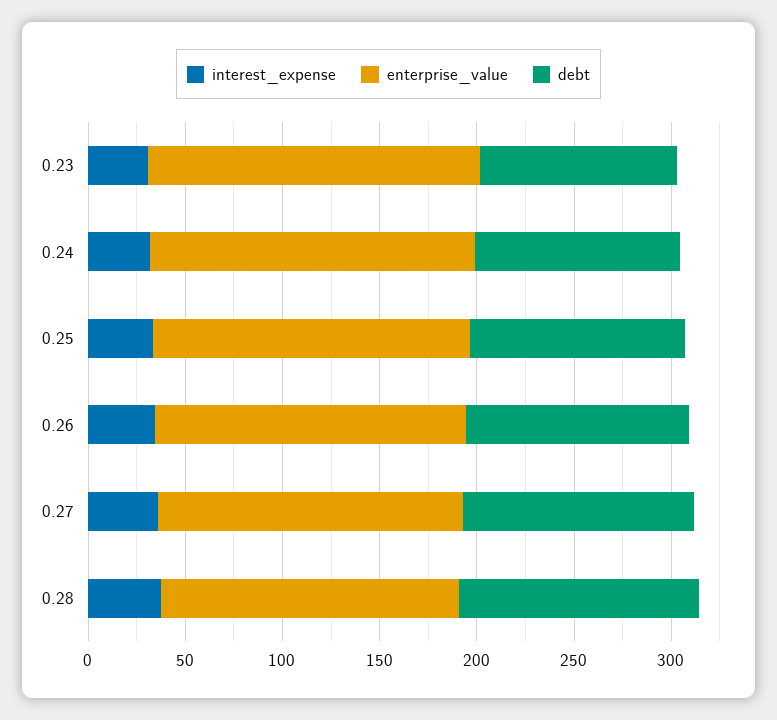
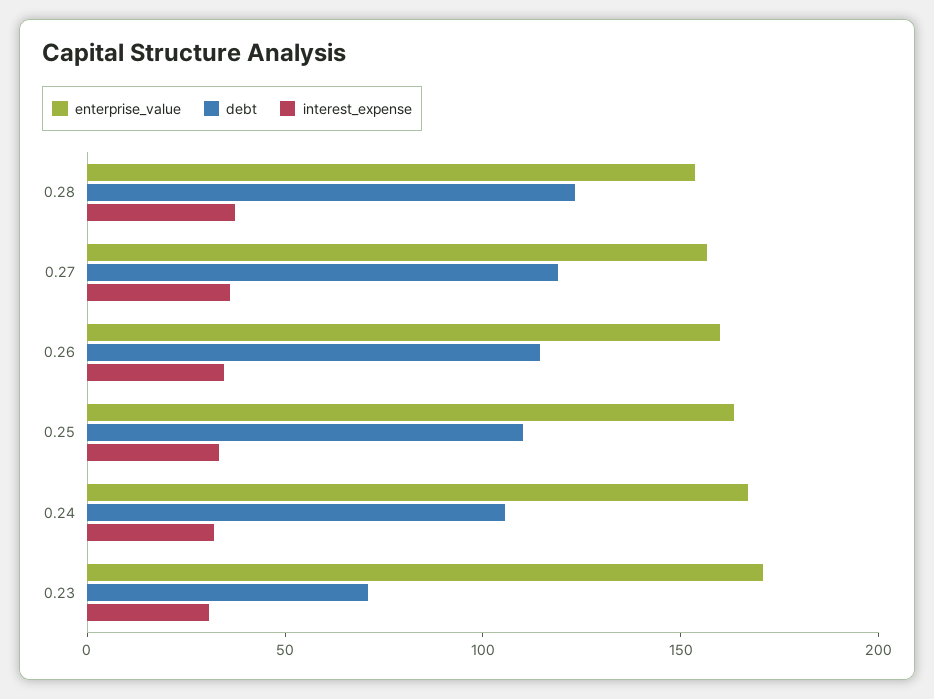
debt, 0.23: 100 -> 70

